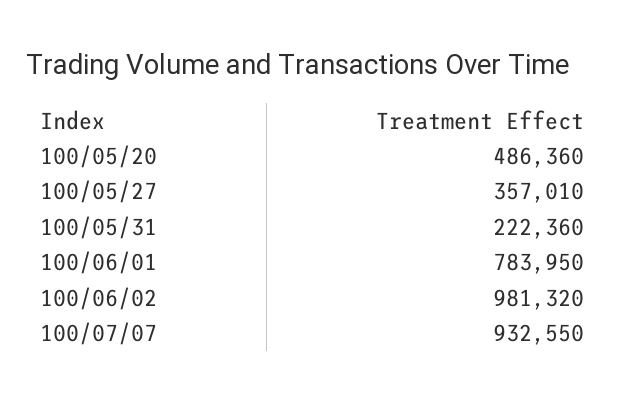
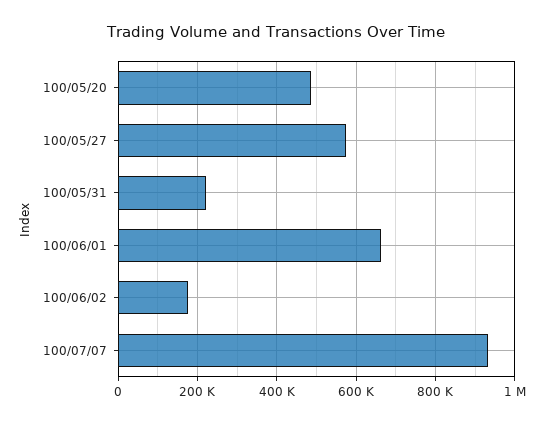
100/05/27: 357010 -> 580000
100/06/01: 783950 -> 660000
100/06/02: 981320 -> 180000

